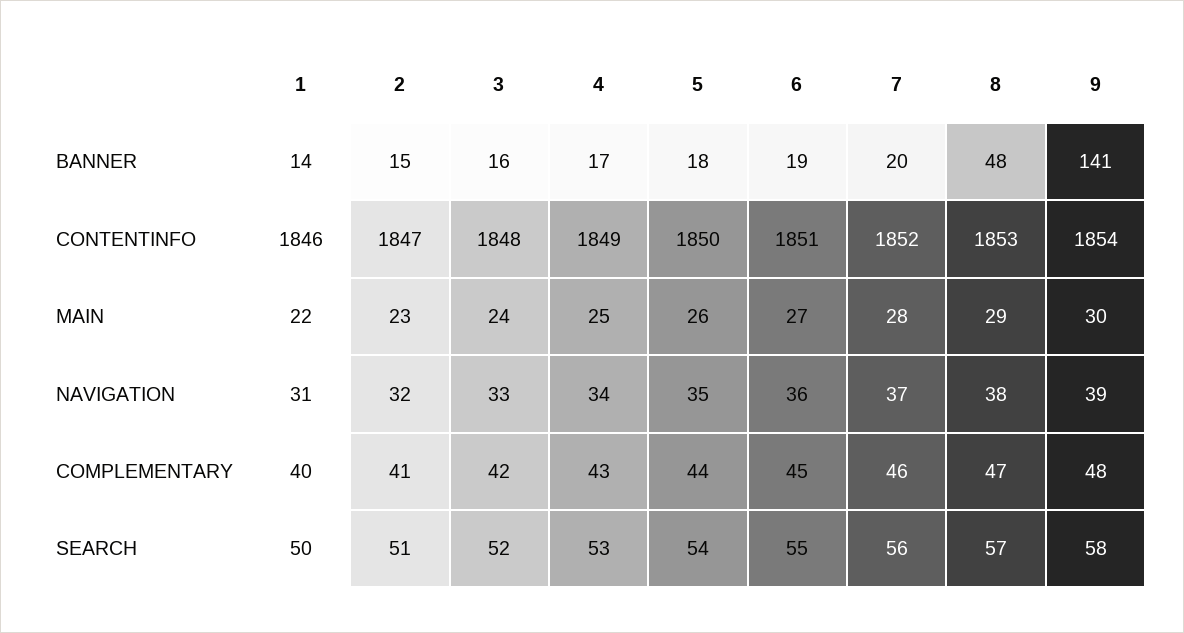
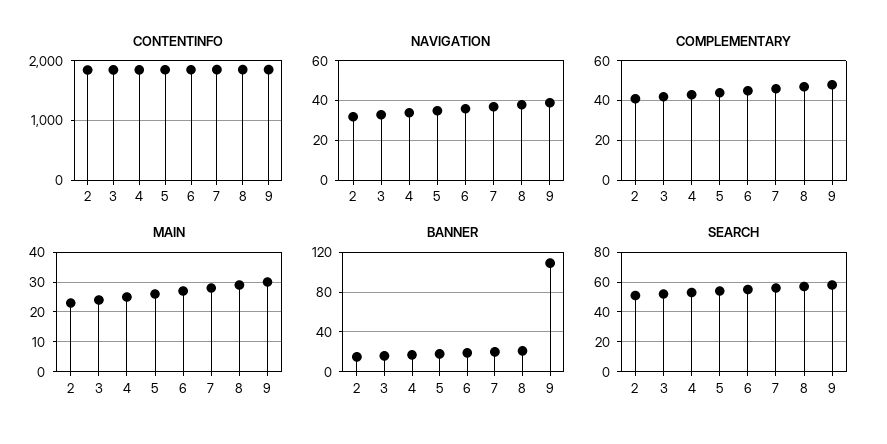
BANNER, 1: 14 -> none
BANNER, 8: 48 -> 20
BANNER, 9: 141 -> 110
CONTENTINFO, 1: 1846 -> none
MAIN, 1: 22 -> none
NAVIGATION, 1: 31 -> none
COMPLEMENTARY, 1: 40 -> none
SEARCH, 1: 50 -> none

